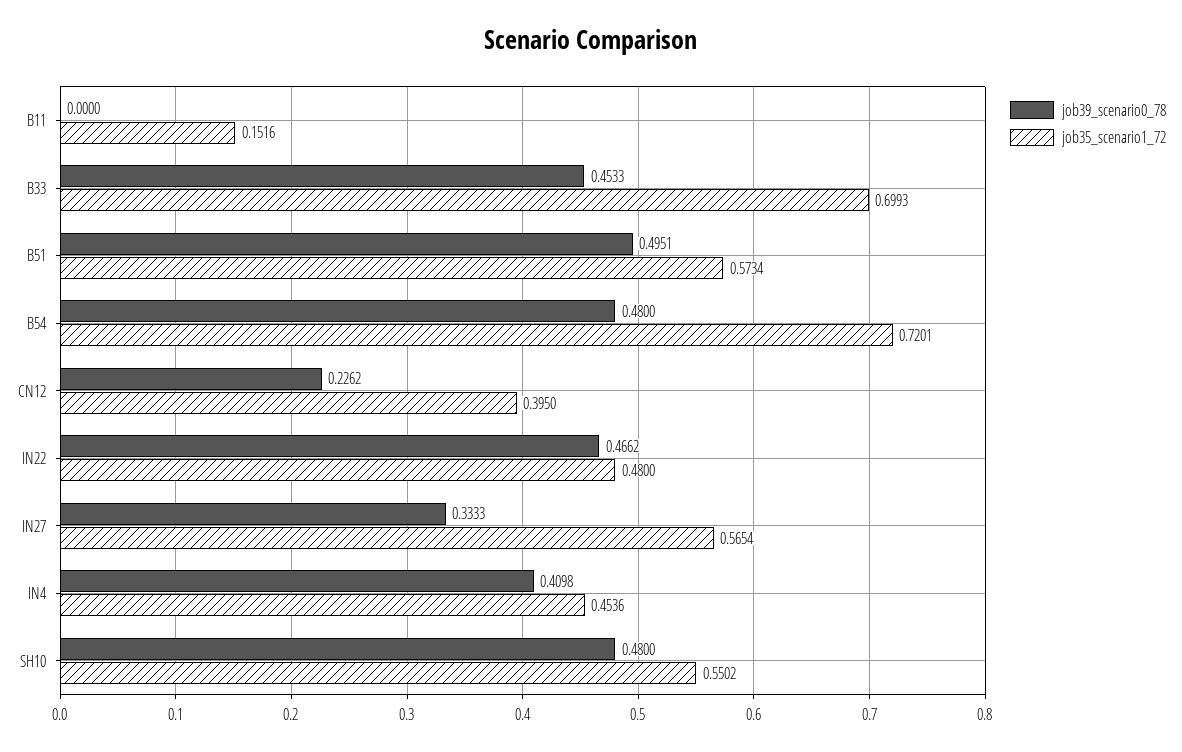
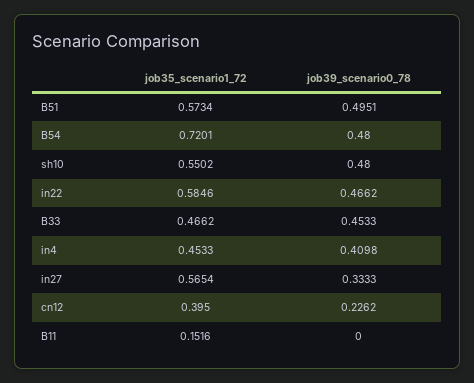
job35_scenario1_72, B33: 0.6993 -> 0.4662
job35_scenario1_72, IN22: 0.48 -> 0.5846
job35_scenario1_72, IN4: 0.4536 -> 0.4533

